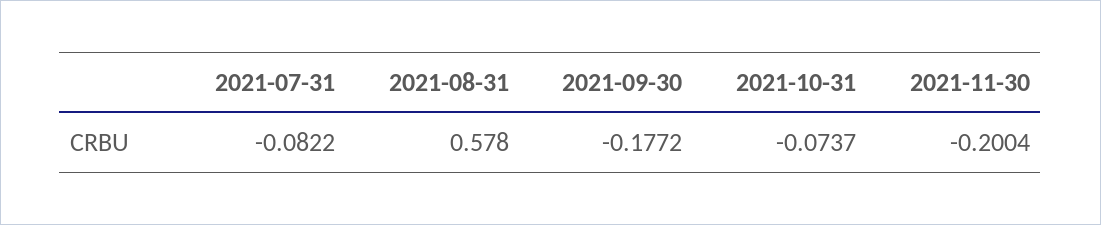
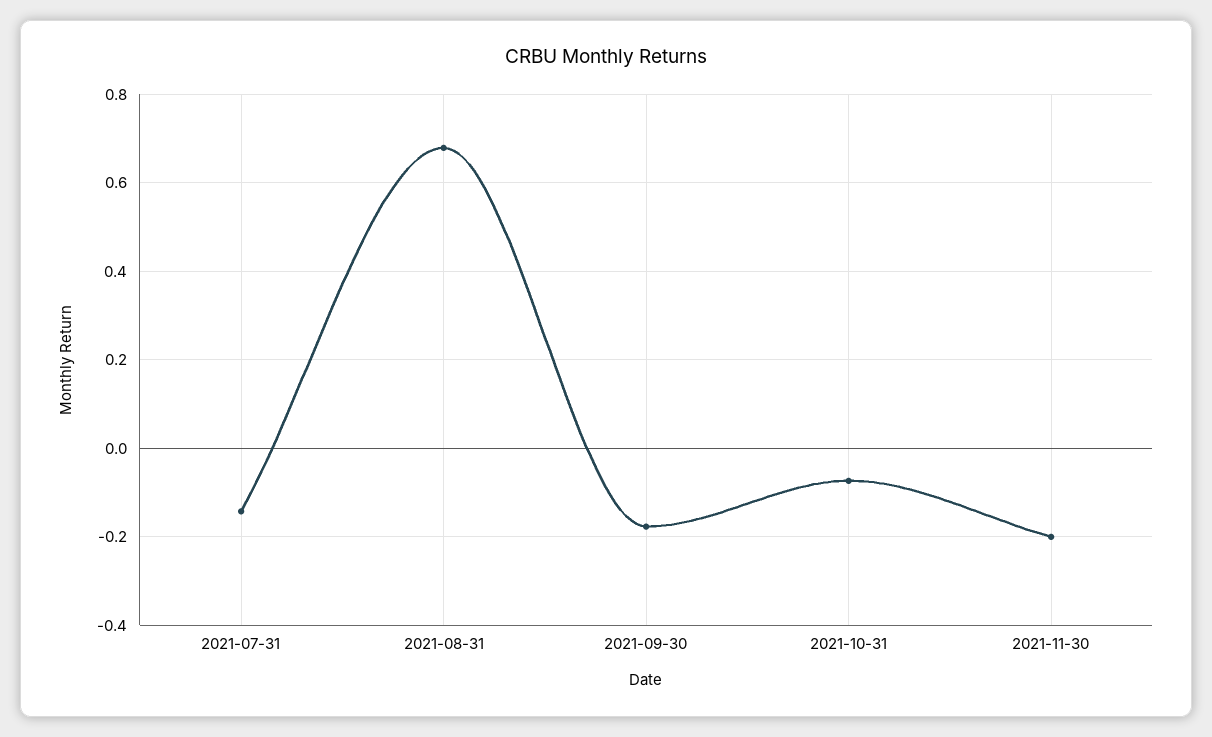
2021-07-31: -0.0822 -> -0.14
2021-08-31: 0.578 -> 0.68

